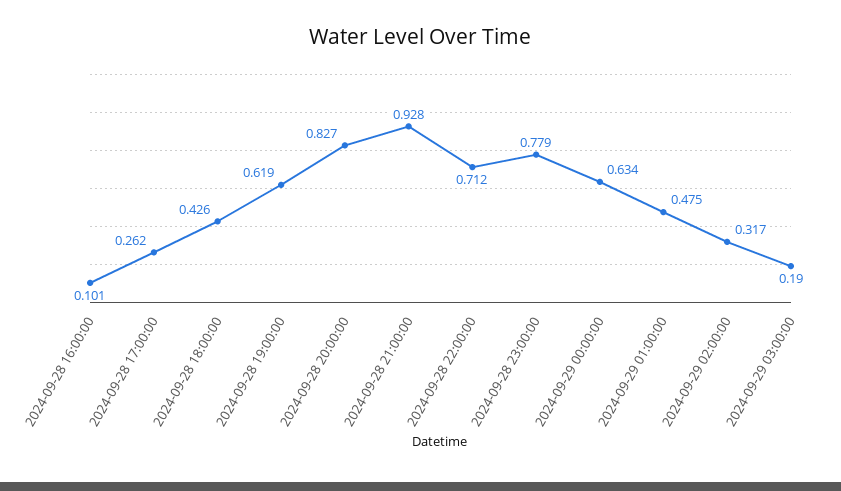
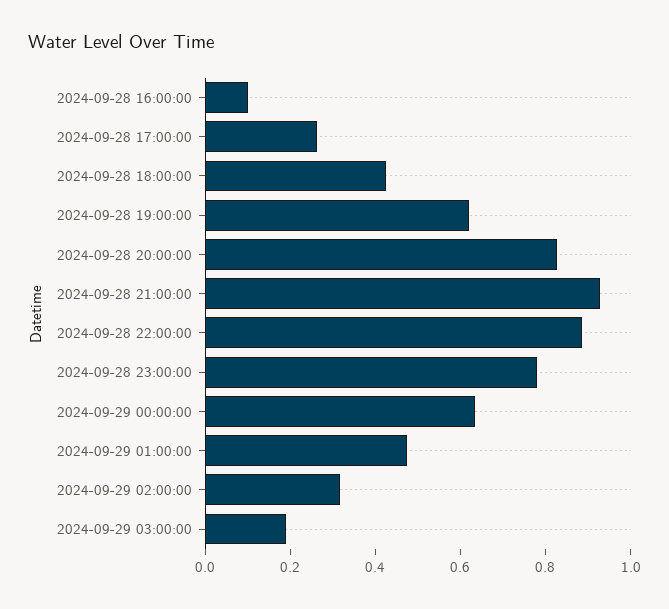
2024-09-28 22:00:00: 0.712 -> 0.9

